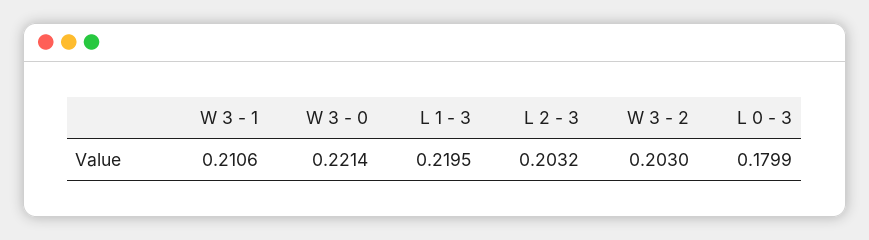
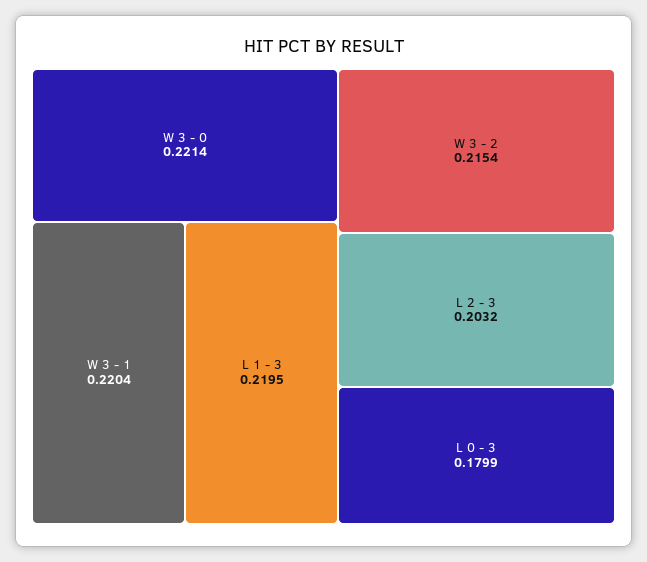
W 3 - 1: 0.2106 -> 0.2204
W 3 - 2: 0.203 -> 0.2154

